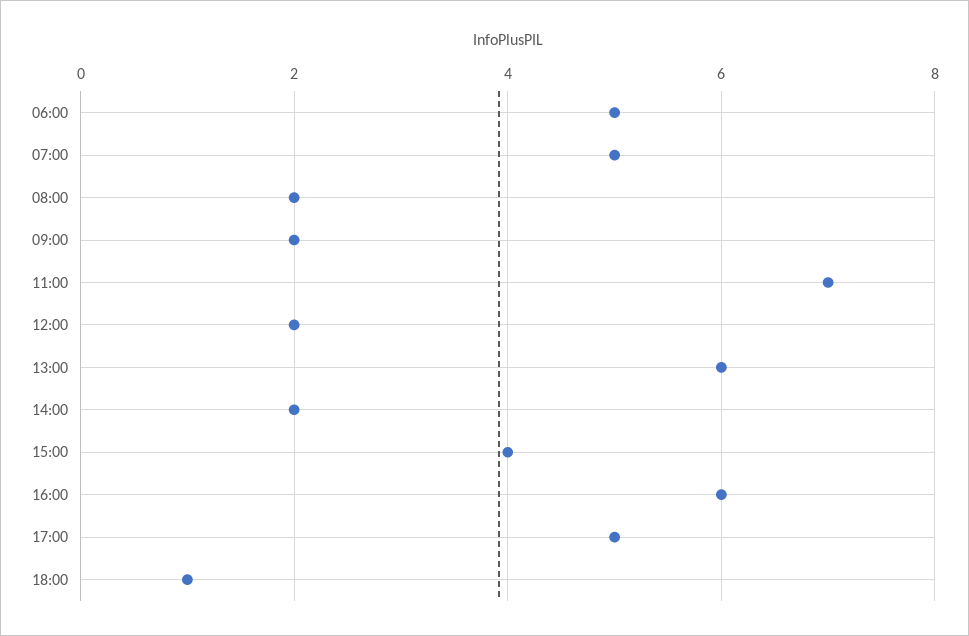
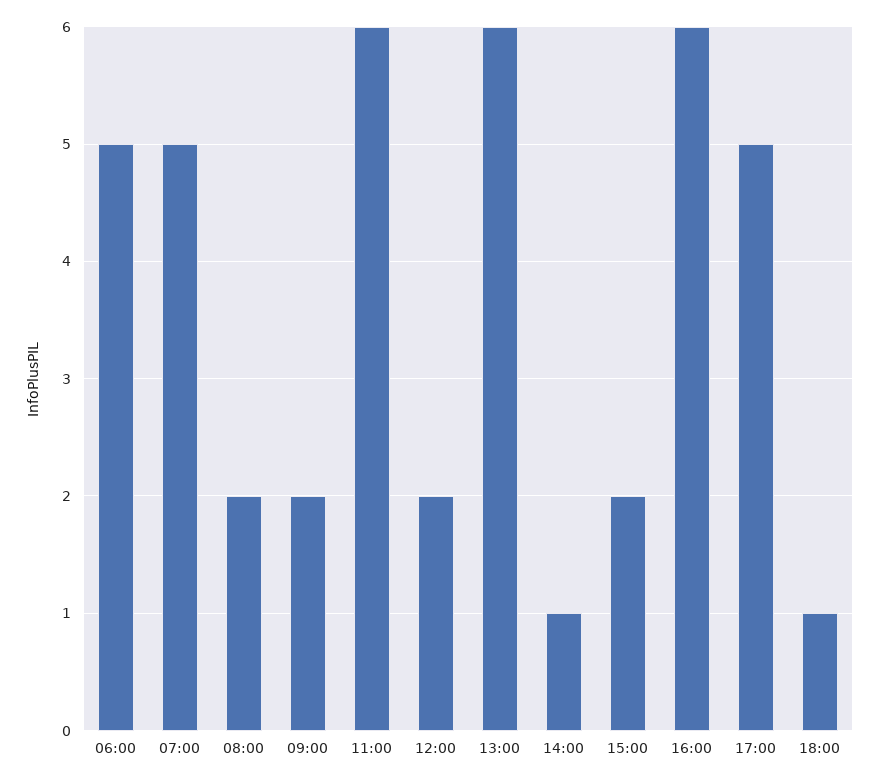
11:00: 7 -> 6
14:00: 2 -> 1
15:00: 4 -> 2

